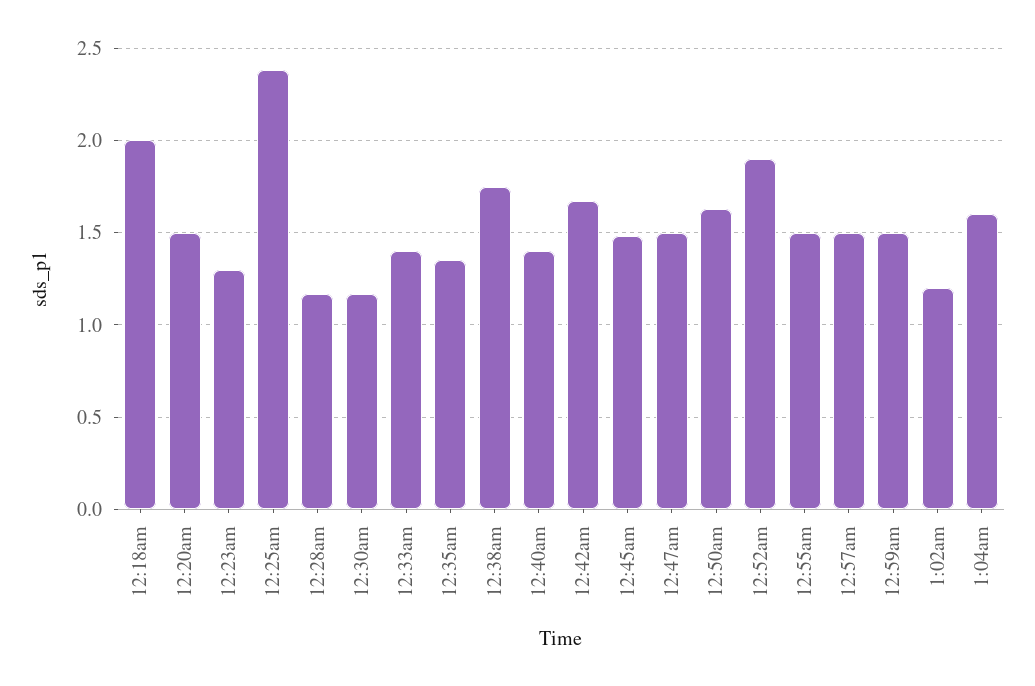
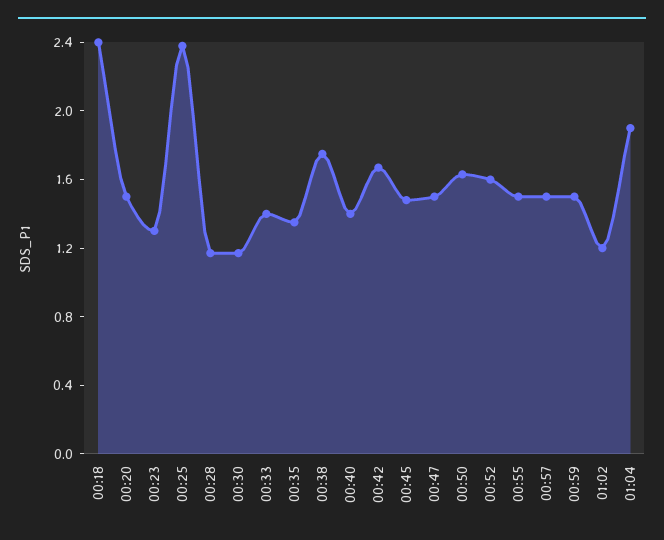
12:18am: 2 -> 2.4
12:52am: 1.9 -> 1.6
1:04am: 1.6 -> 1.9

